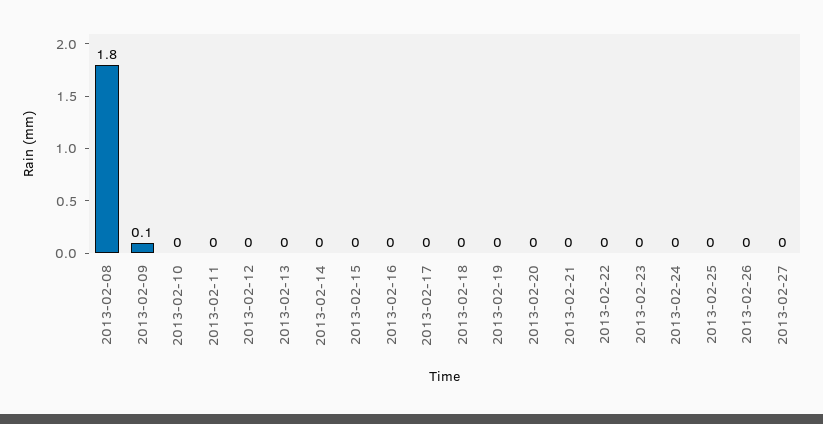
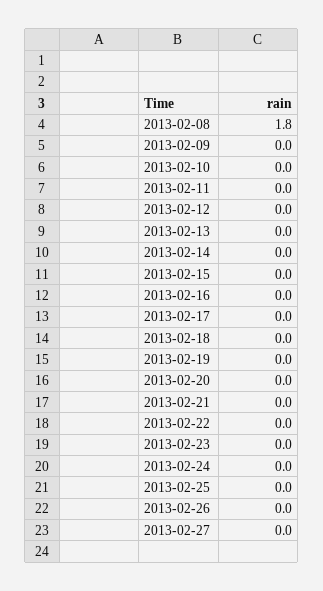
2013-02-09: 0.1 -> 0

